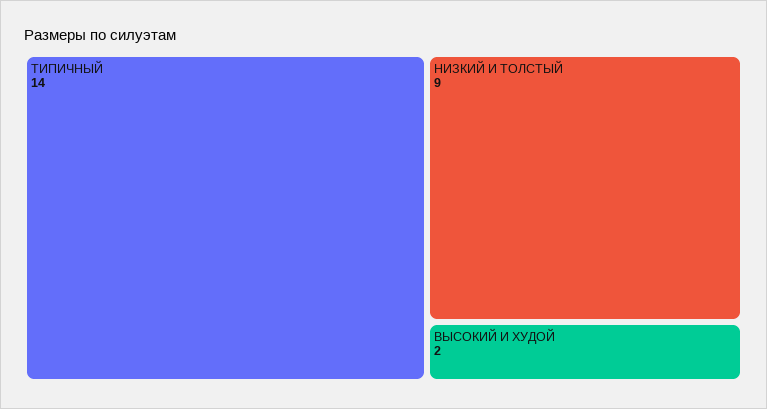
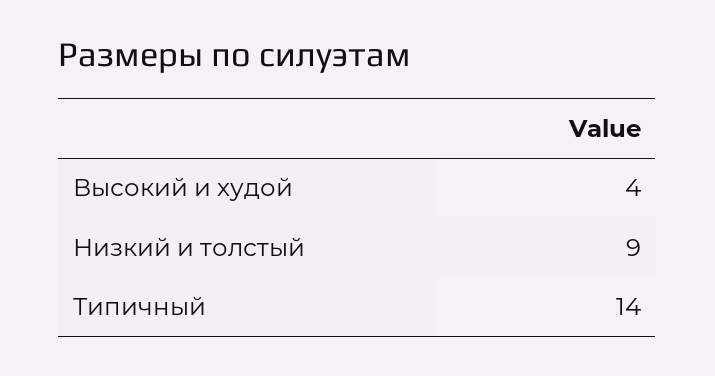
ВЫСОКИЙ И ХУДОЙ: 2 -> 4

